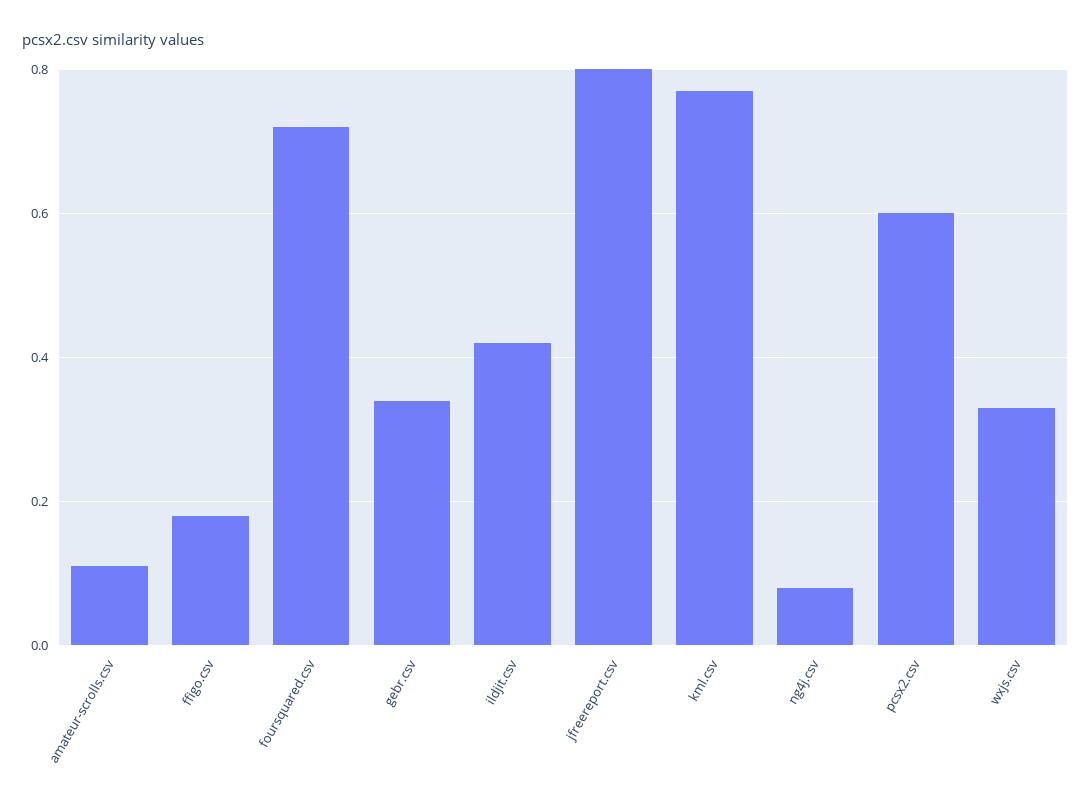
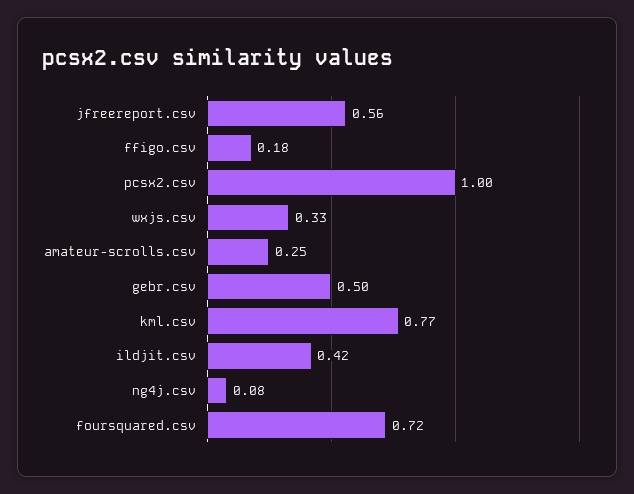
amateur-scrolls.csv: 0.1 -> 0.25
gebr.csv: 0.35 -> 0.5
jfreereport.csv: 0.8 -> 0.56
pcsx2.csv: 0.6 -> 1

